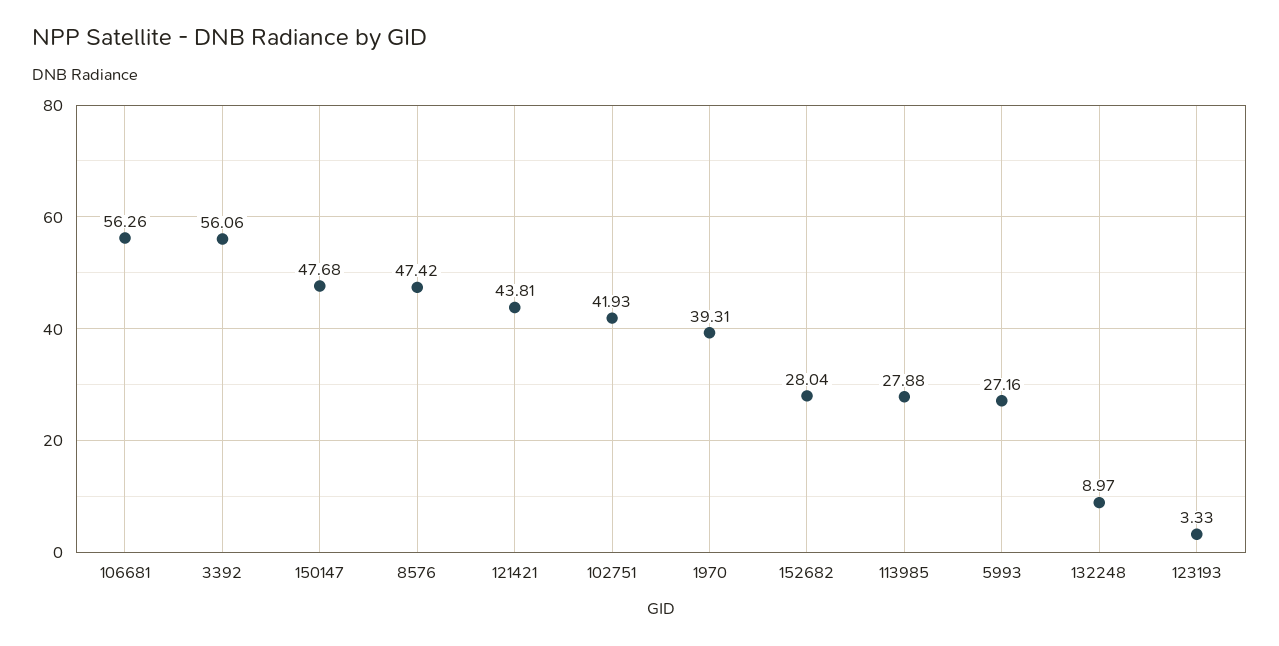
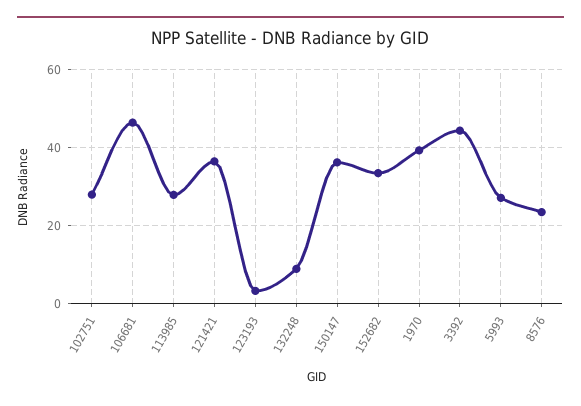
106681: 56.26 -> 46
3392: 56.06 -> 44
150147: 47.68 -> 36
8576: 47.42 -> 24
121421: 43.81 -> 36
102751: 41.93 -> 28
152682: 28.04 -> 34

